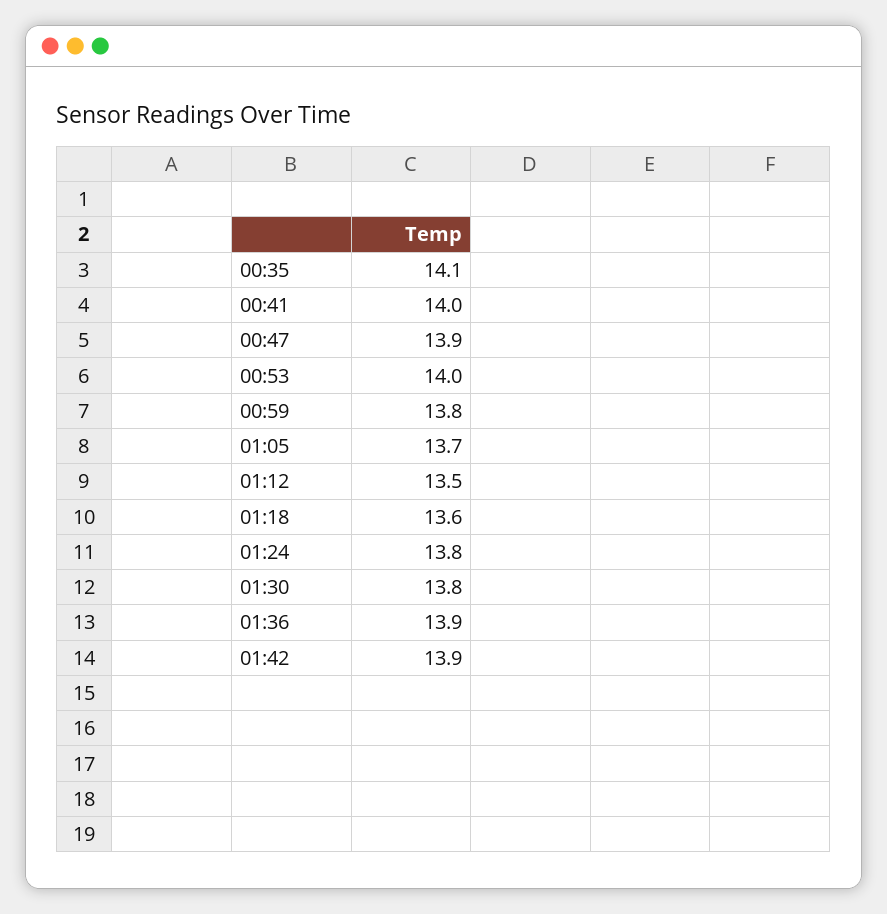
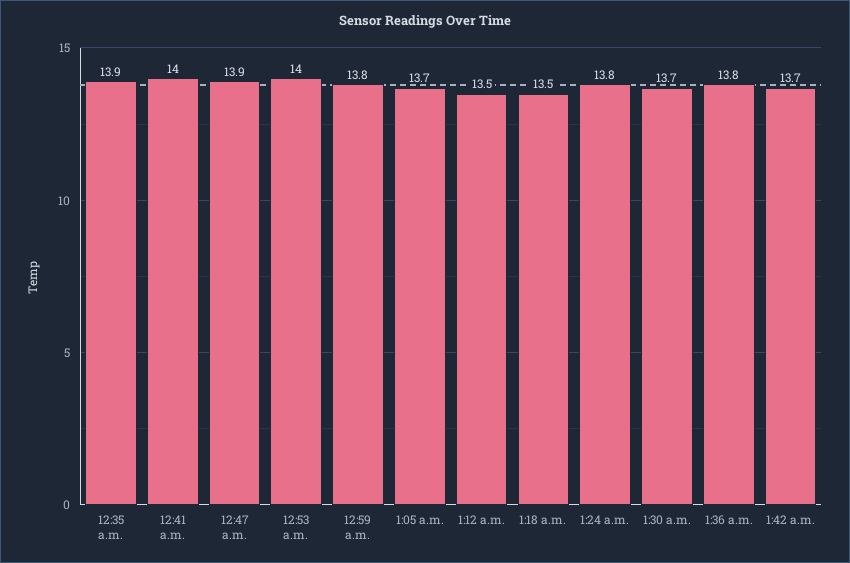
00:35: 14.1 -> 13.9
01:18: 13.6 -> 13.5
01:30: 13.8 -> 13.7
01:36: 13.9 -> 13.8
01:42: 13.9 -> 13.7

